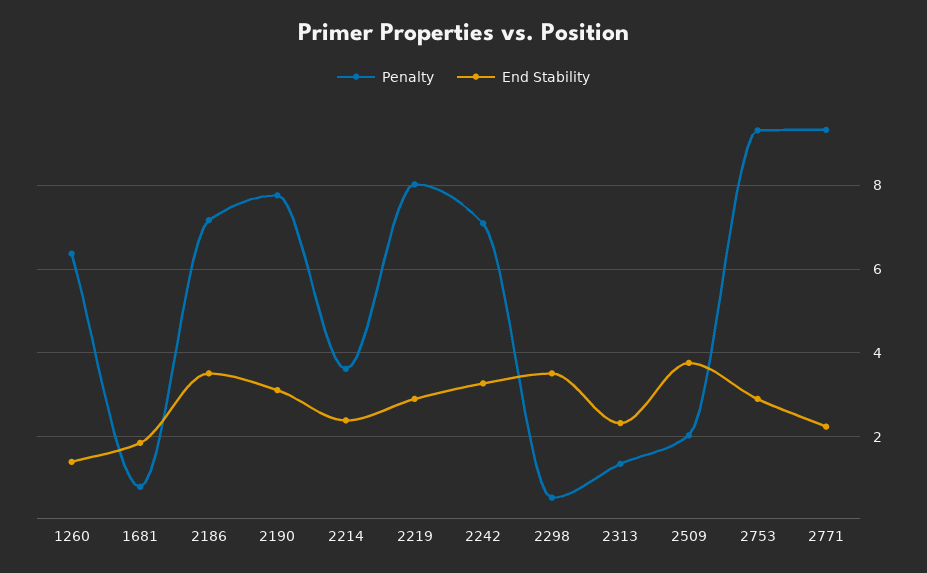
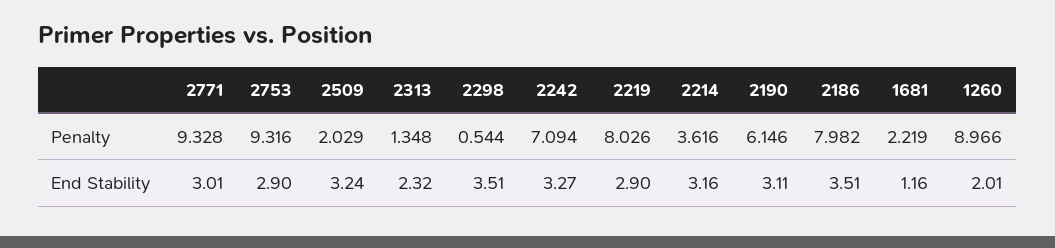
Penalty, 1260: 6.4 -> 8.966
End Stability, 1260: 1.4 -> 2.01
Penalty, 1681: 0.8 -> 2.219
End Stability, 1681: 1.8 -> 1.16
Penalty, 2186: 7.2 -> 7.982
Penalty, 2190: 7.8 -> 6.146
End Stability, 2214: 2.4 -> 3.16
End Stability, 2509: 3.8 -> 3.24
End Stability, 2771: 2.2 -> 3.01

